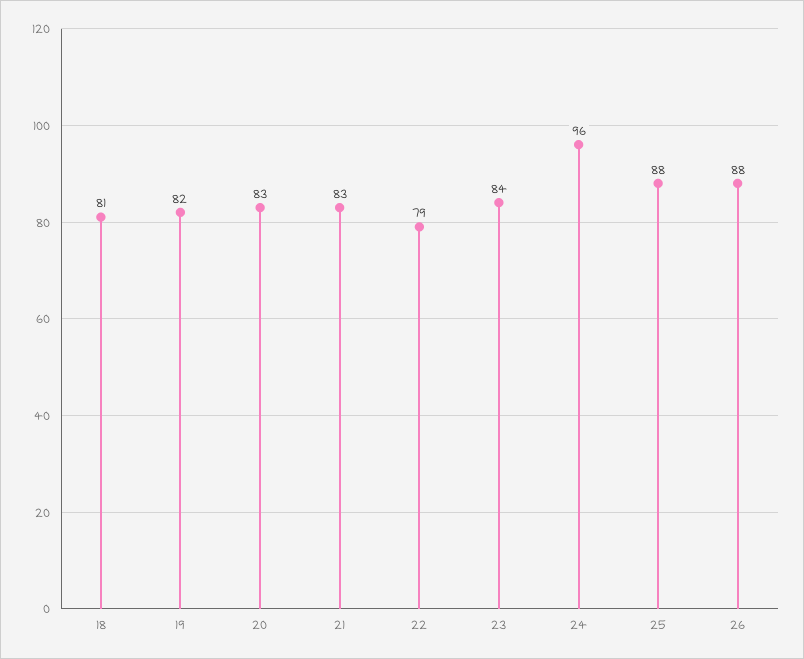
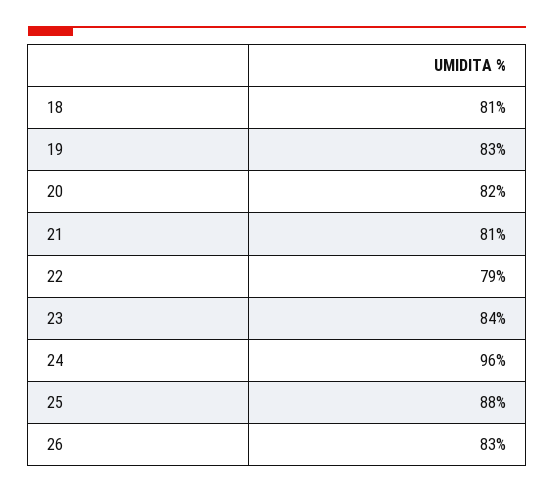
19: 82 -> 83
20: 83 -> 82
21: 83 -> 81
26: 88 -> 83

